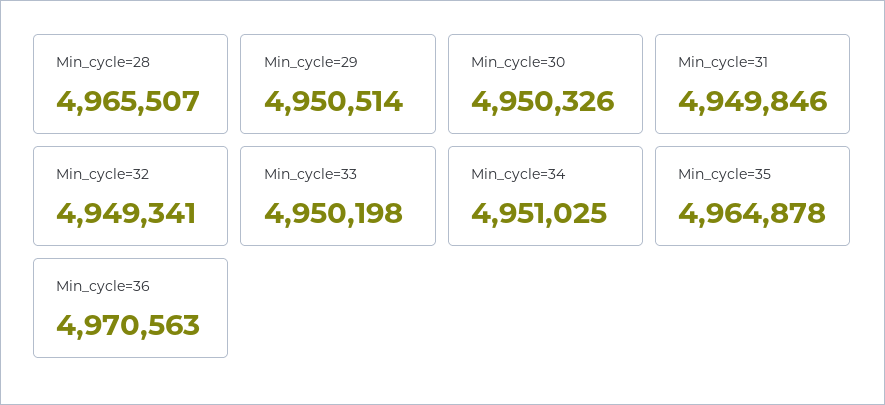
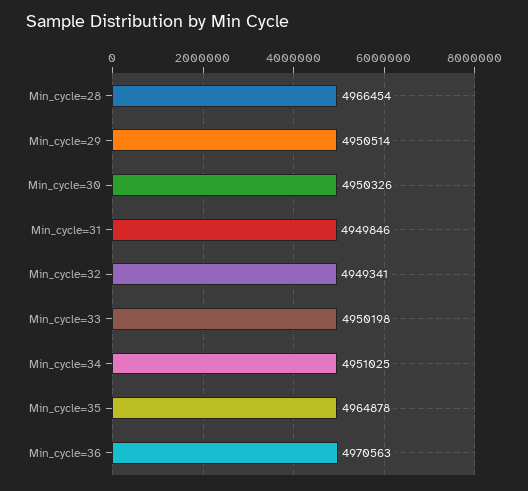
Min_cycle=28: 4965507 -> 4966454

